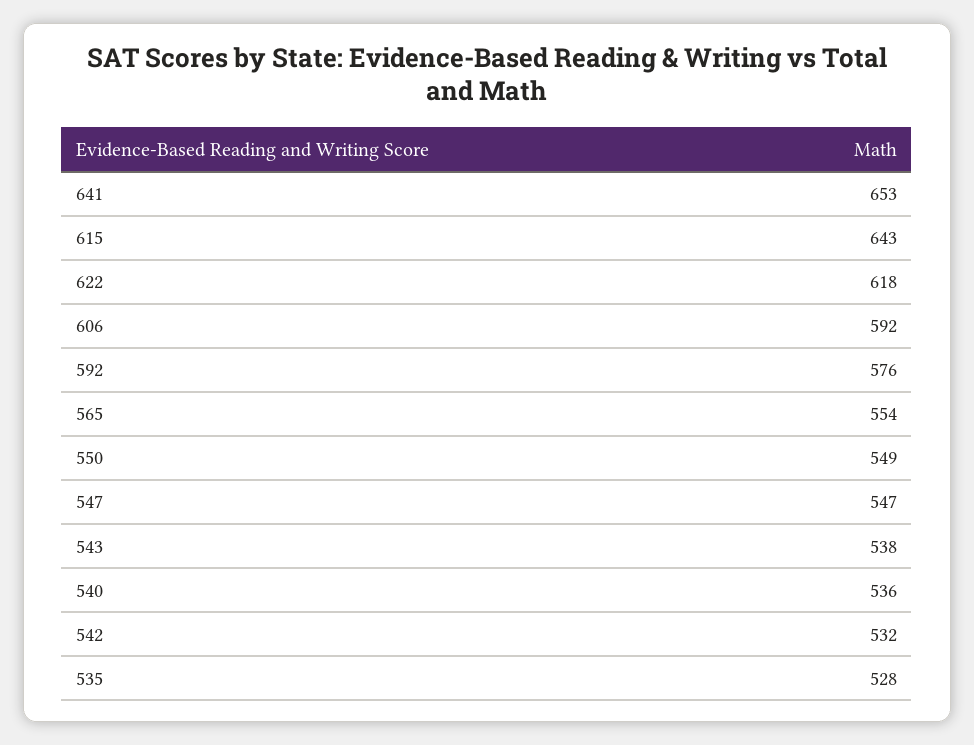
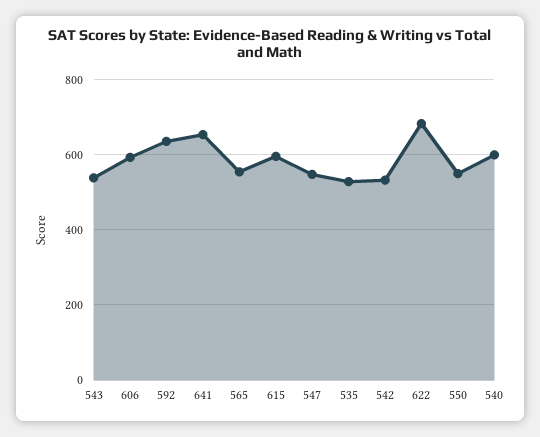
615: 643 -> 600
622: 618 -> 680
592: 576 -> 640
540: 536 -> 600

